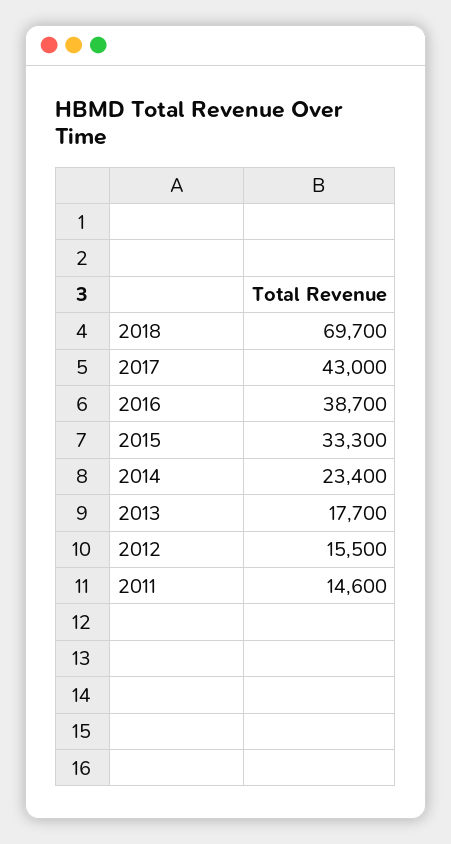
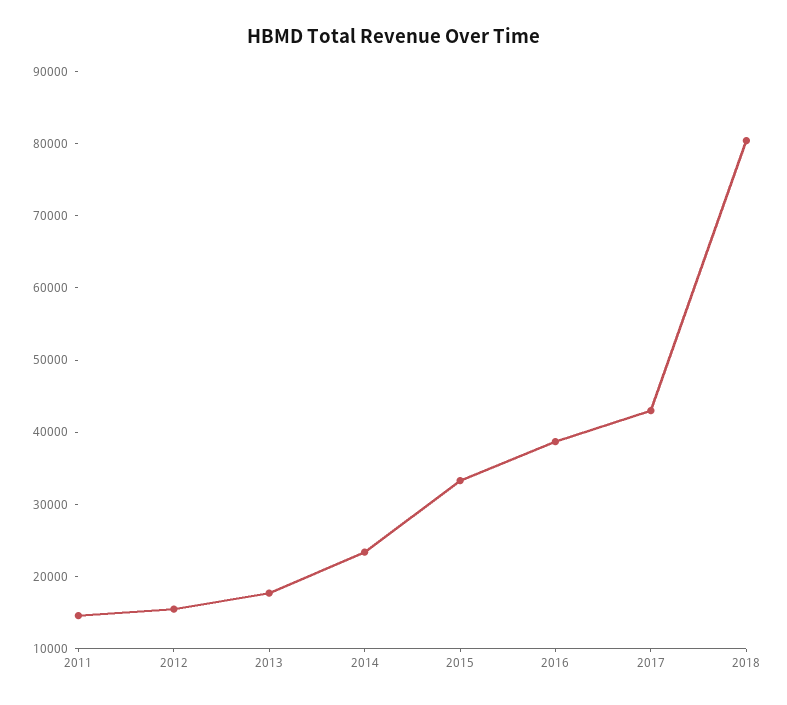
2018: 69700 -> 80000

